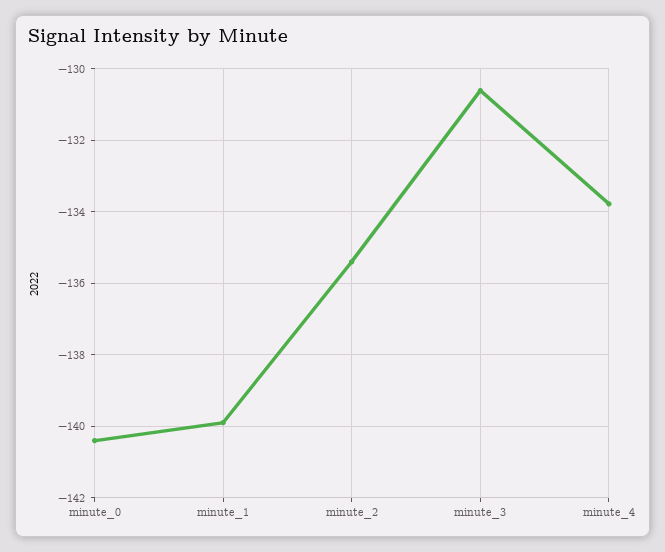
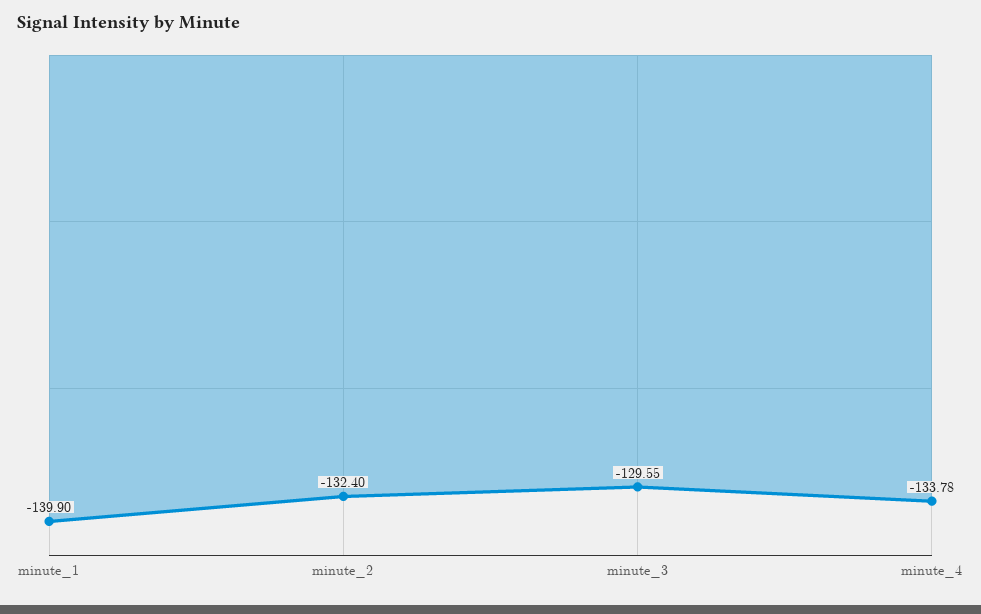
minute_0: -140.4 -> none
minute_2: -135.4 -> -132.4
minute_3: -130.6 -> -129.55

